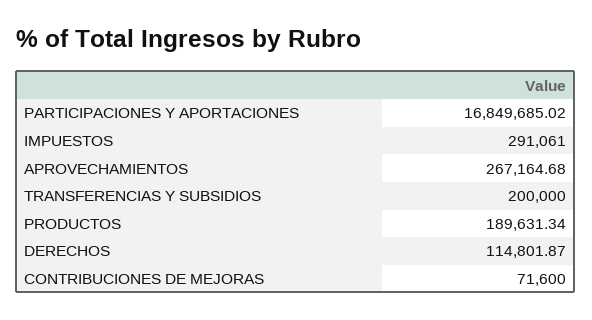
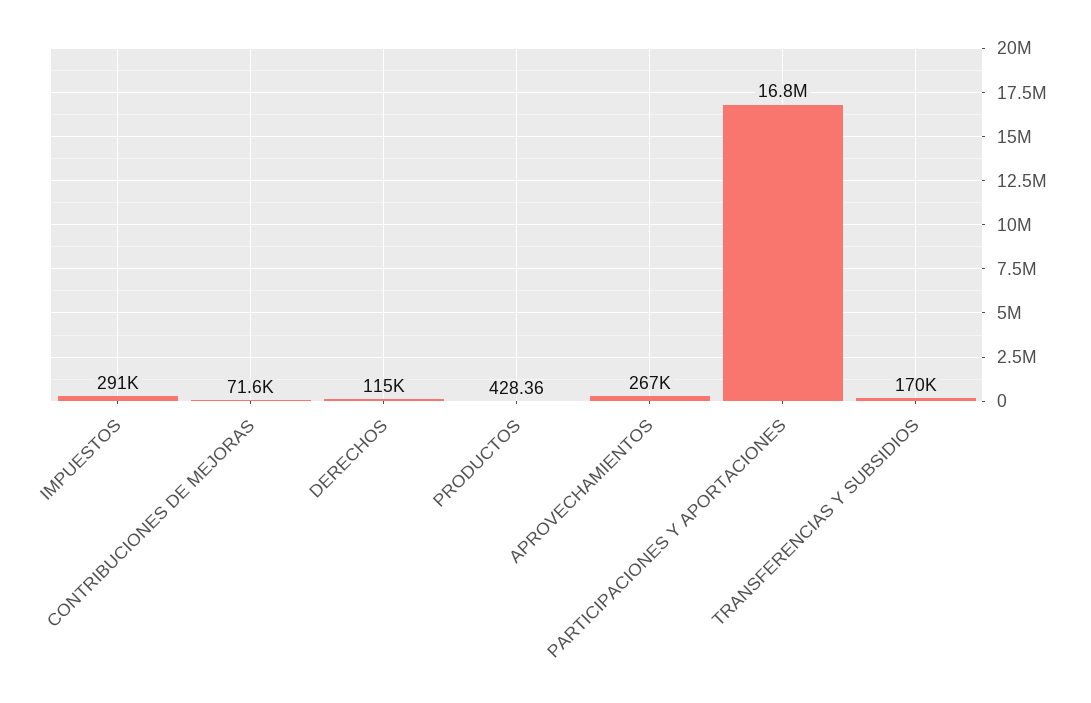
TRANSFERENCIAS Y SUBSIDIOS: 200000 -> 170000
PRODUCTOS: 189631.34 -> 428.36

